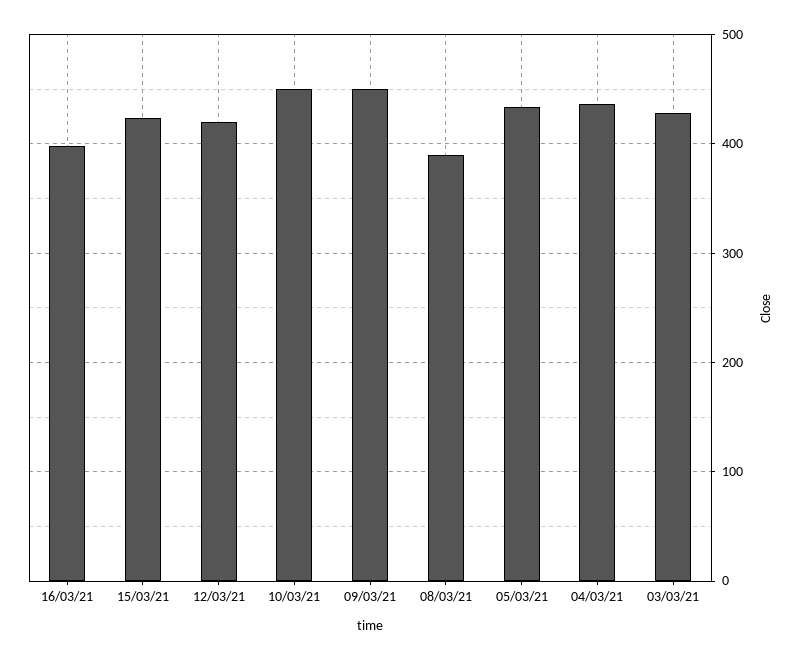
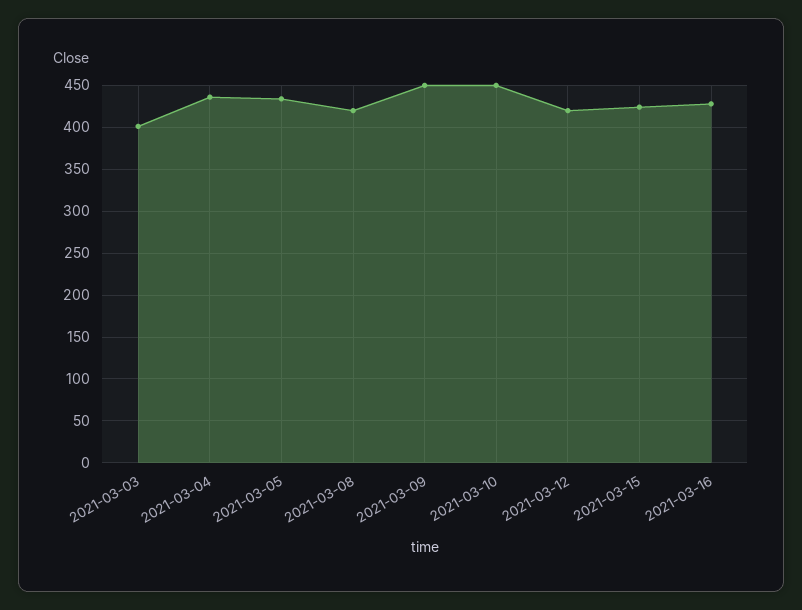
16/03/21: 400 -> 430
08/03/21: 390 -> 420
03/03/21: 430 -> 400

